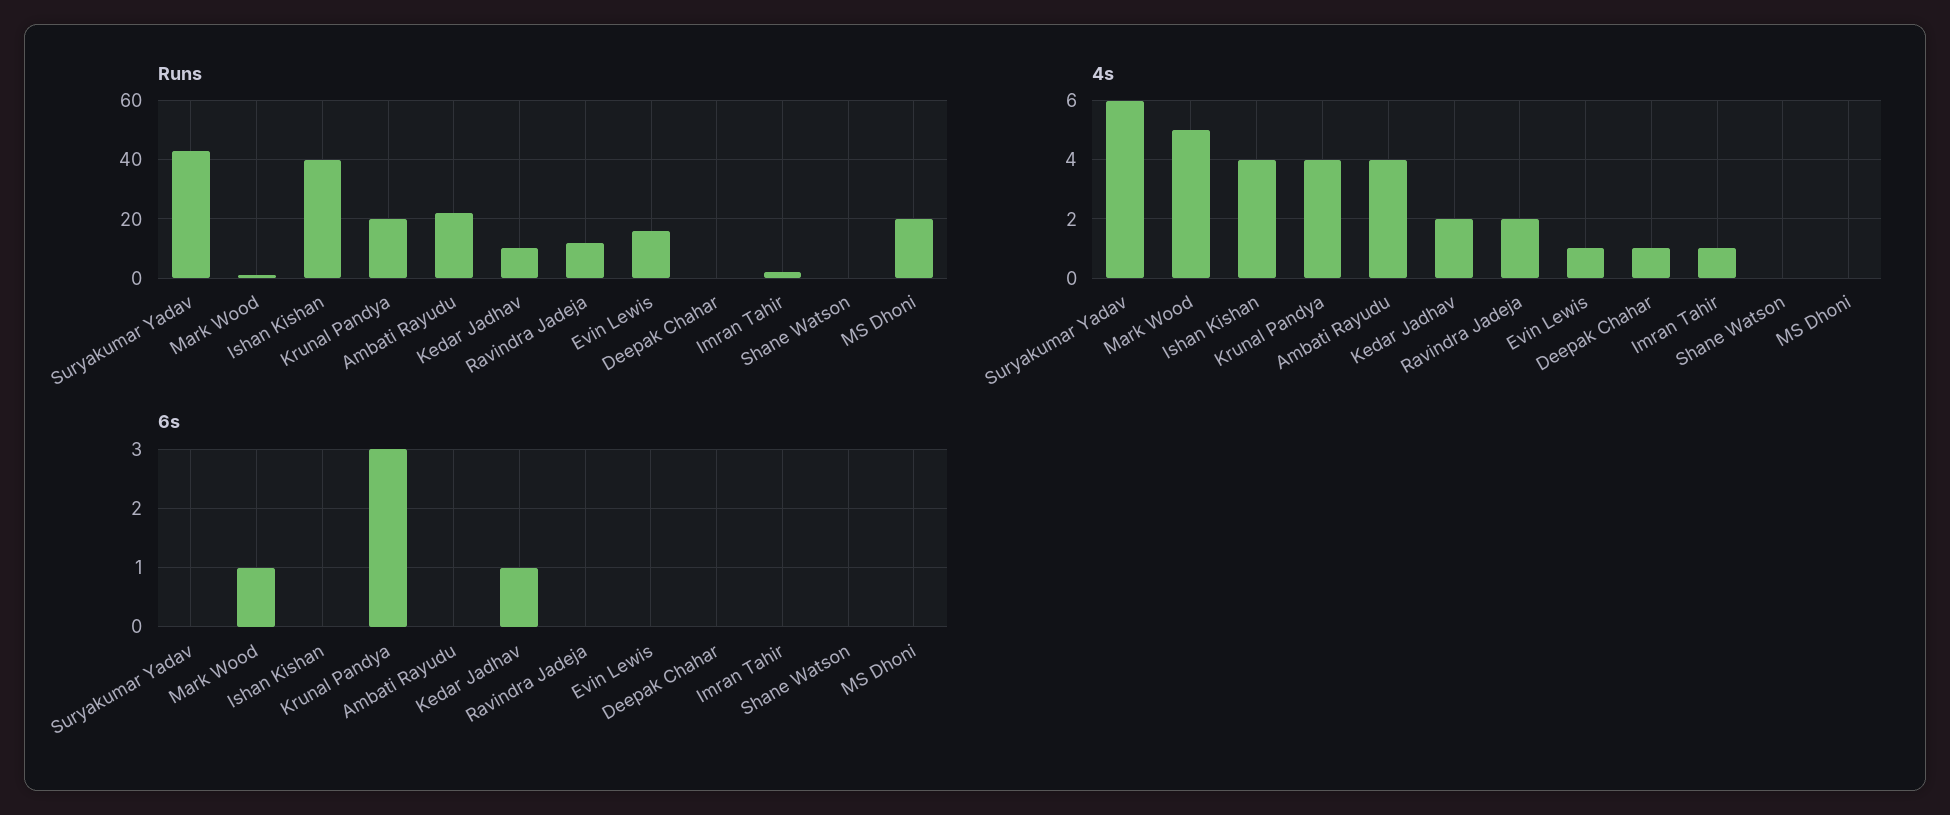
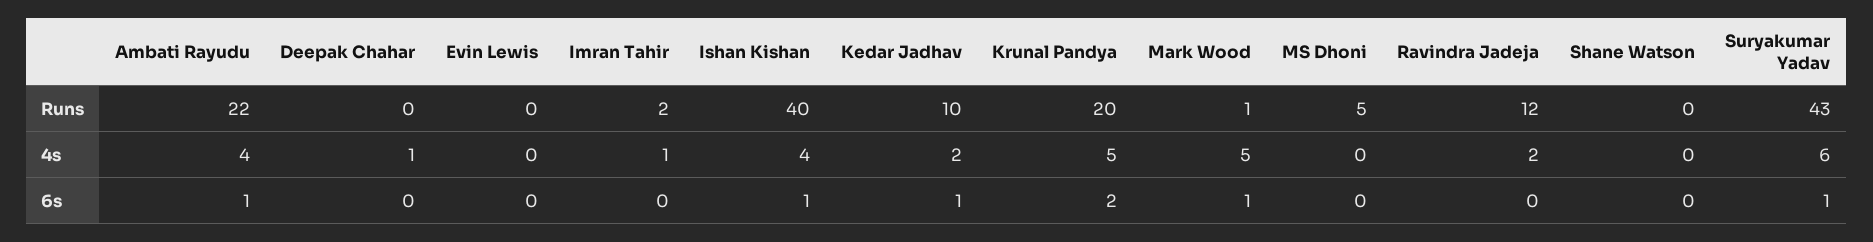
Runs, Evin Lewis: 15 -> 0
Runs, MS Dhoni: 20 -> 5
4s, Krunal Pandya: 4 -> 5
4s, Evin Lewis: 1 -> 0
6s, Suryakumar Yadav: 0 -> 1
6s, Ishan Kishan: 0 -> 1
6s, Krunal Pandya: 3 -> 2
6s, Ambati Rayudu: 0 -> 1

